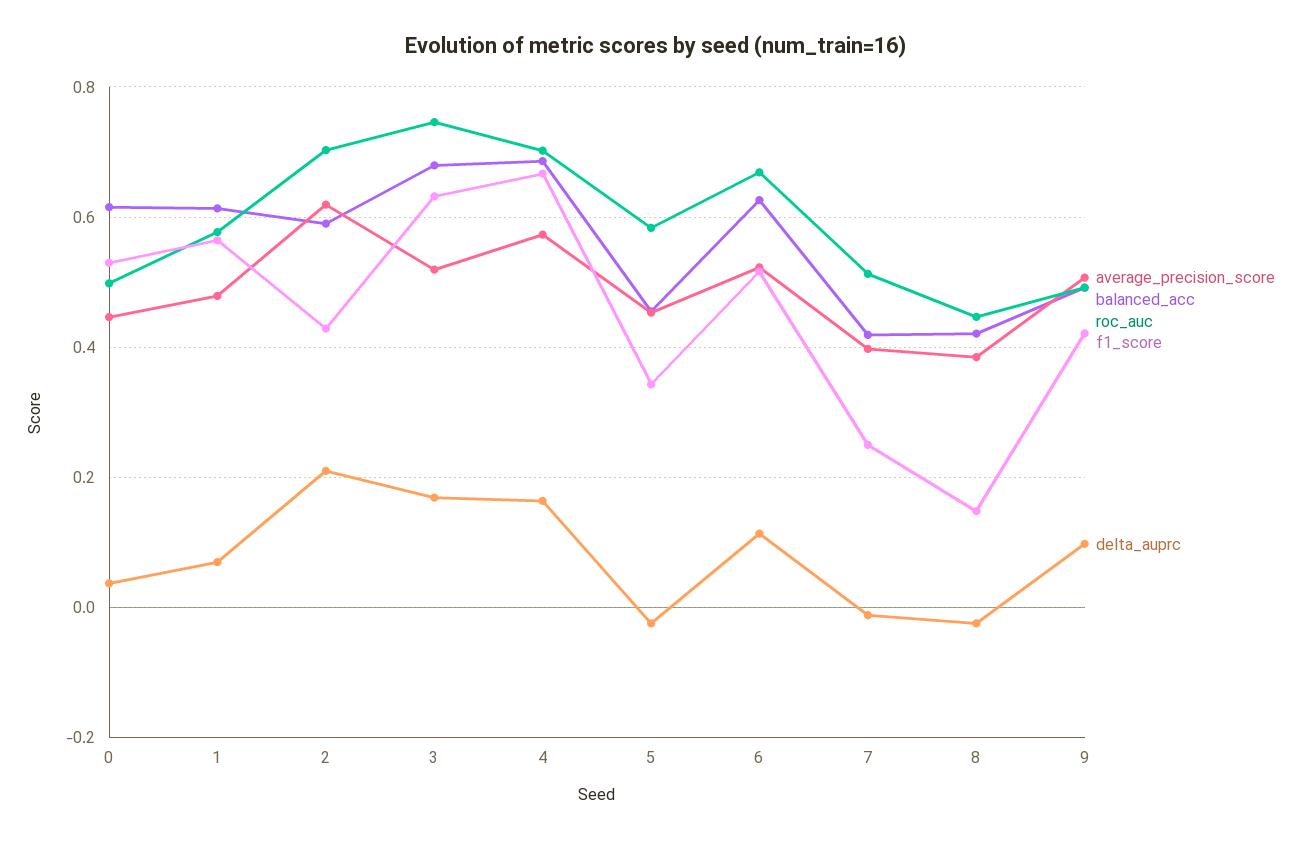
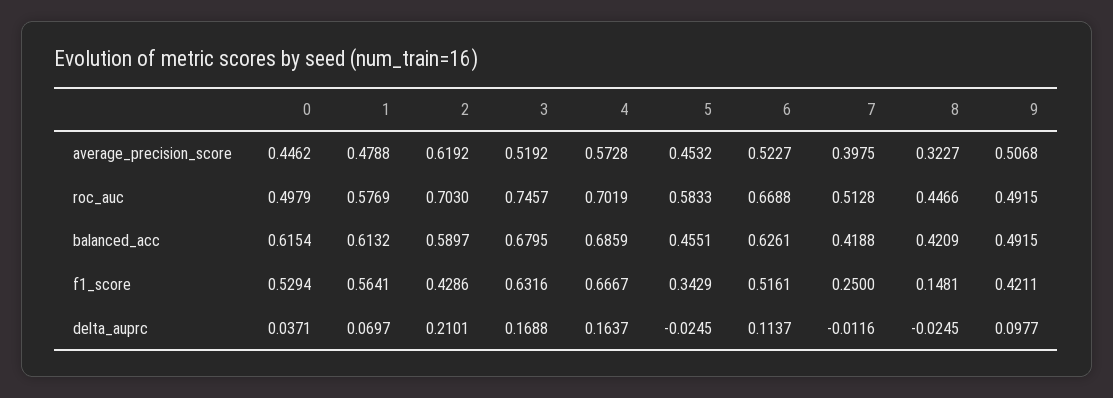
average_precision_score, 8: 0.38 -> 0.3227

